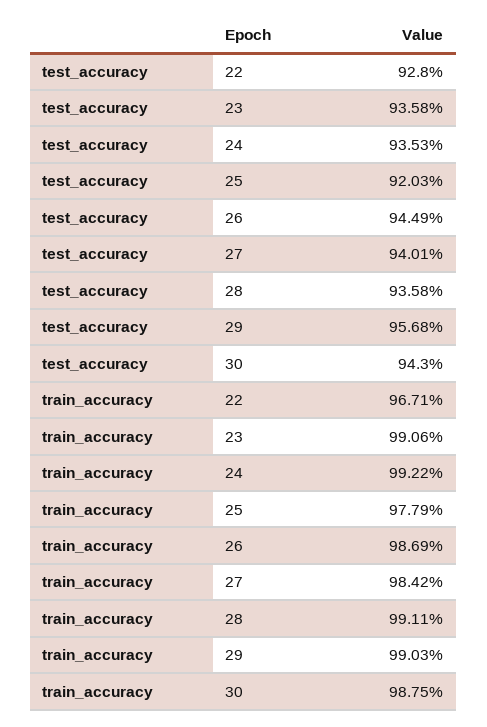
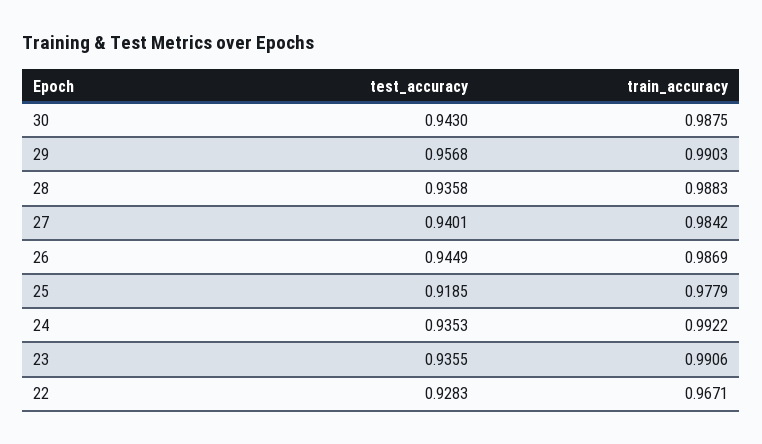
test_accuracy, 22: 0.928 -> 0.9283
test_accuracy, 23: 0.9358 -> 0.9355
test_accuracy, 25: 0.9203 -> 0.9185
train_accuracy, 28: 0.9911 -> 0.9883

